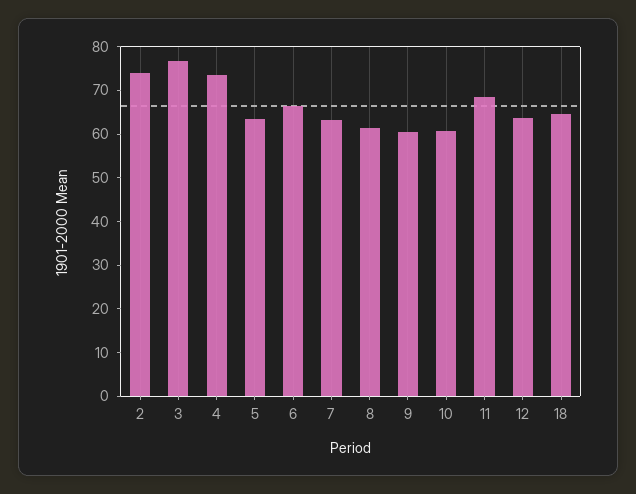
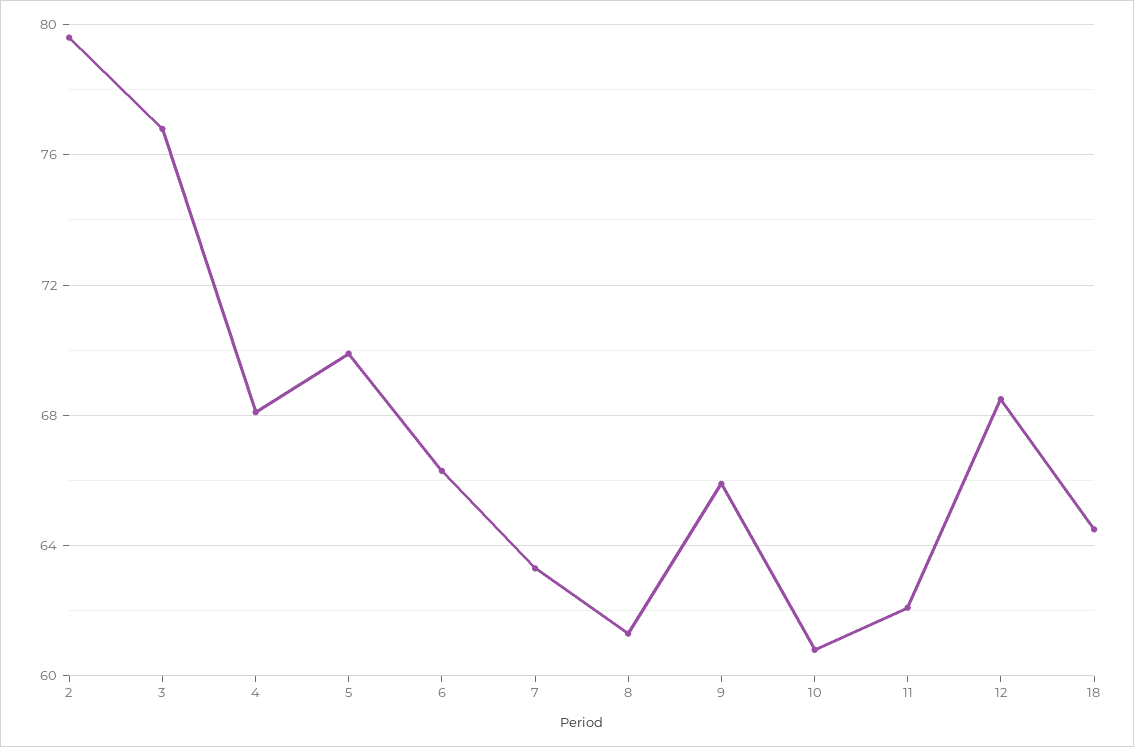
2: 74 -> 79.5
4: 74 -> 68
5: 64 -> 70
9: 60 -> 66
11: 68 -> 62
12: 64 -> 68.5

